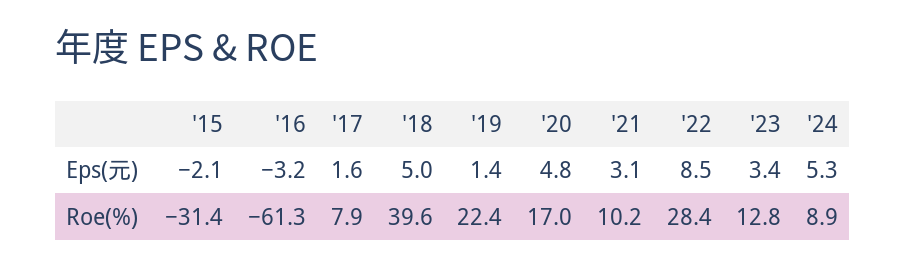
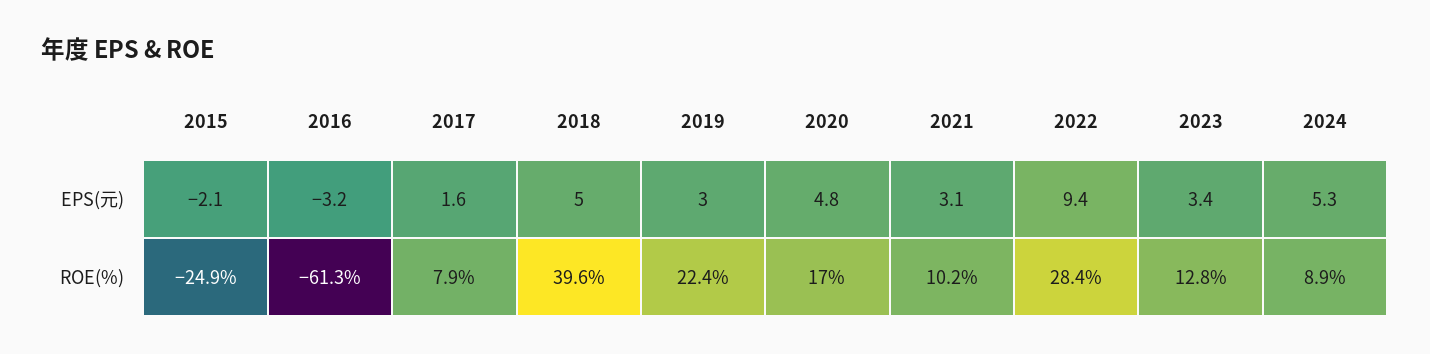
'19, Eps(元): 1.4 -> 3
'22, Eps(元): 8.5 -> 9.4
'15, Roe(%): -31.4 -> -24.9

